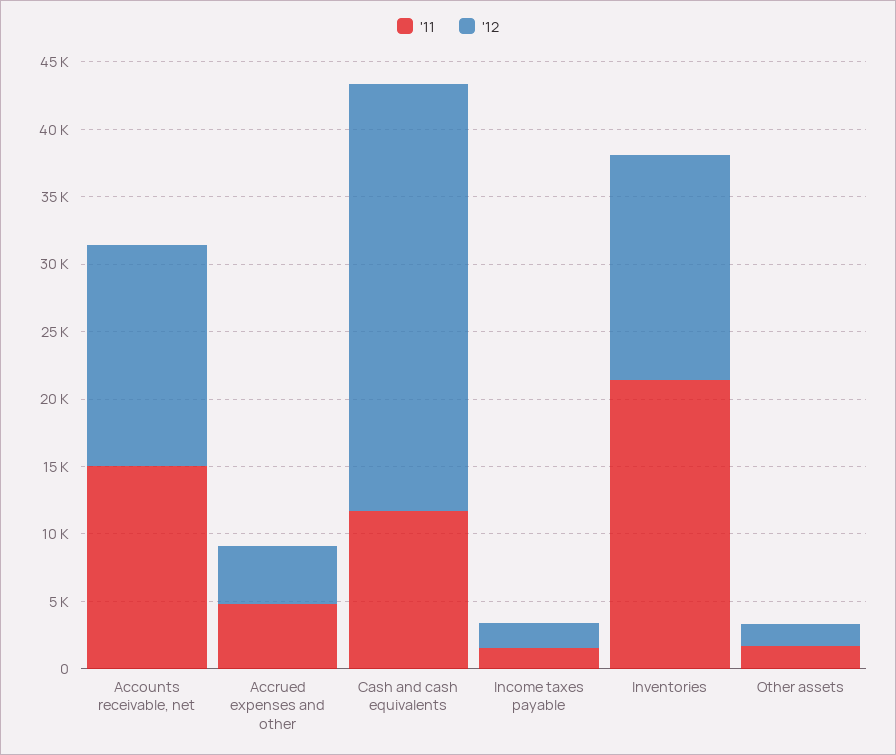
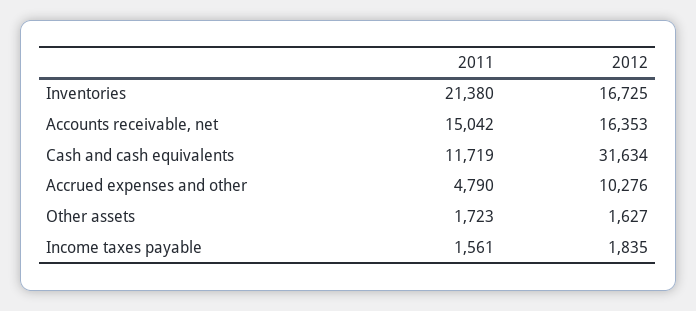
'12, Accrued expenses and other: 4000 -> 10276

